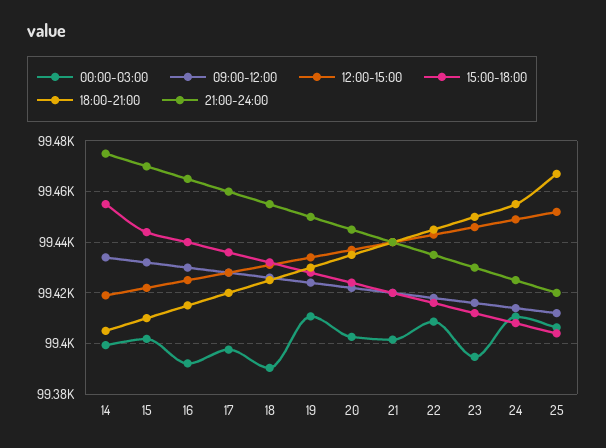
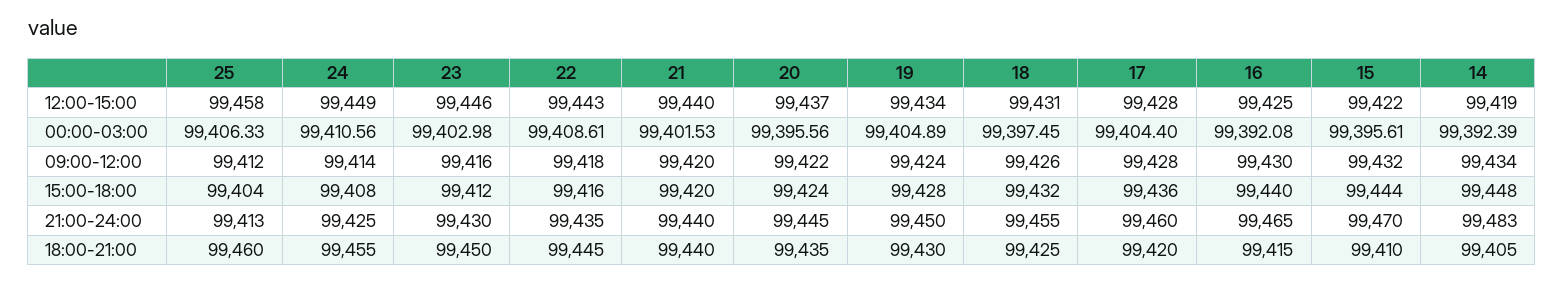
00:00-03:00, 14: 99400 -> 99392.39
15:00-18:00, 14: 99455 -> 99448
21:00-24:00, 14: 99475 -> 99483
00:00-03:00, 15: 99402.5 -> 99395.61
00:00-03:00, 17: 99397.5 -> 99404.4
00:00-03:00, 18: 99390 -> 99397.45
00:00-03:00, 19: 99410 -> 99404.89
00:00-03:00, 20: 99402.5 -> 99395.56
00:00-03:00, 23: 99395 -> 99402.98
12:00-15:00, 25: 99452.5 -> 99458
18:00-21:00, 25: 99467.5 -> 99460
21:00-24:00, 25: 99420 -> 99413

